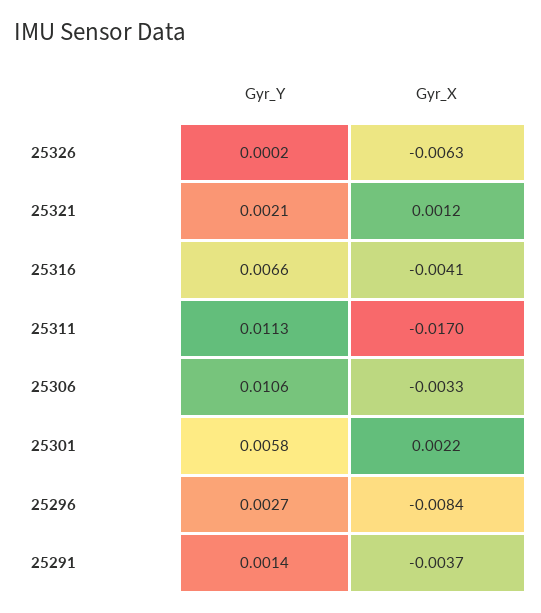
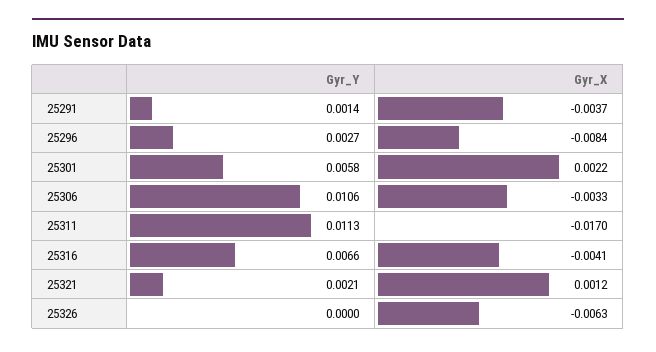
Gyr_Y, 25326: 0.0002 -> 0

